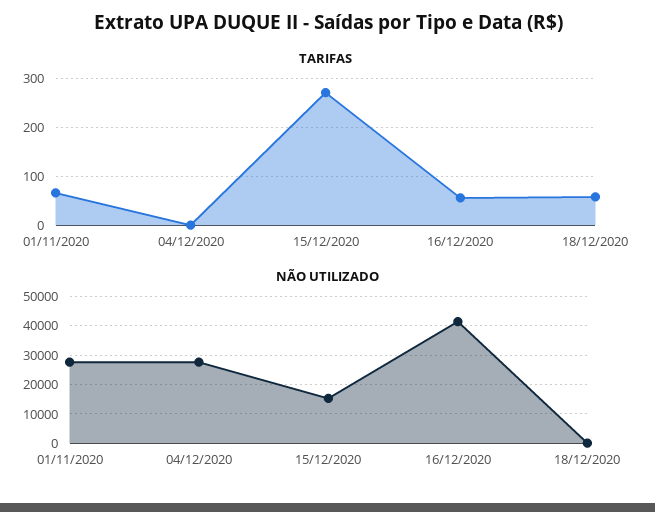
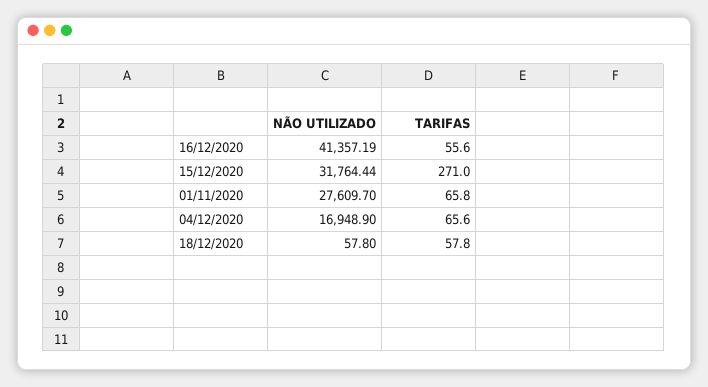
TARIFAS, 04/12/2020: 0 -> 65.6
NÃO UTILIZADO, 04/12/2020: 27500 -> 16948.9
NÃO UTILIZADO, 15/12/2020: 15000 -> 31764.44

